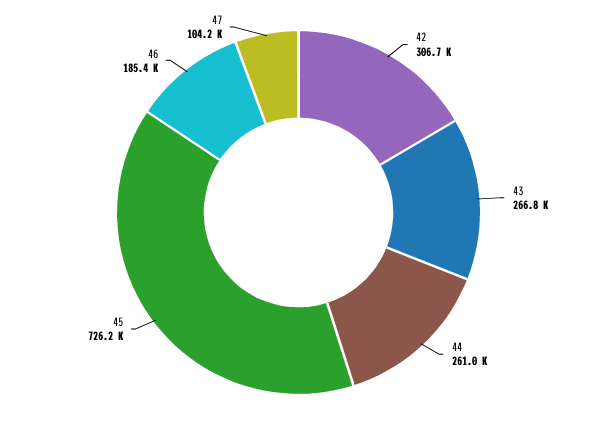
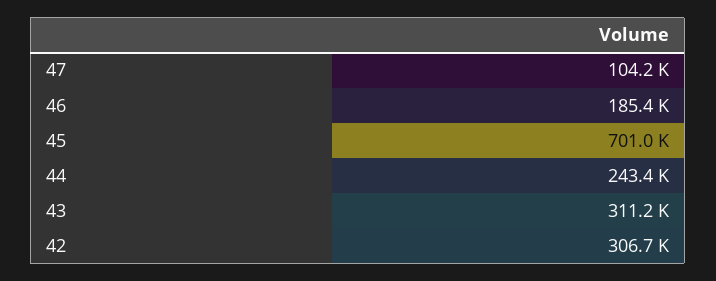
43: 266800 -> 311200
44: 261000 -> 243400
45: 726200 -> 701000

